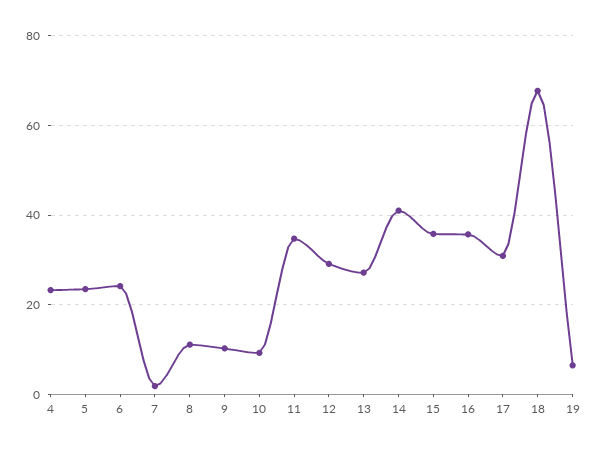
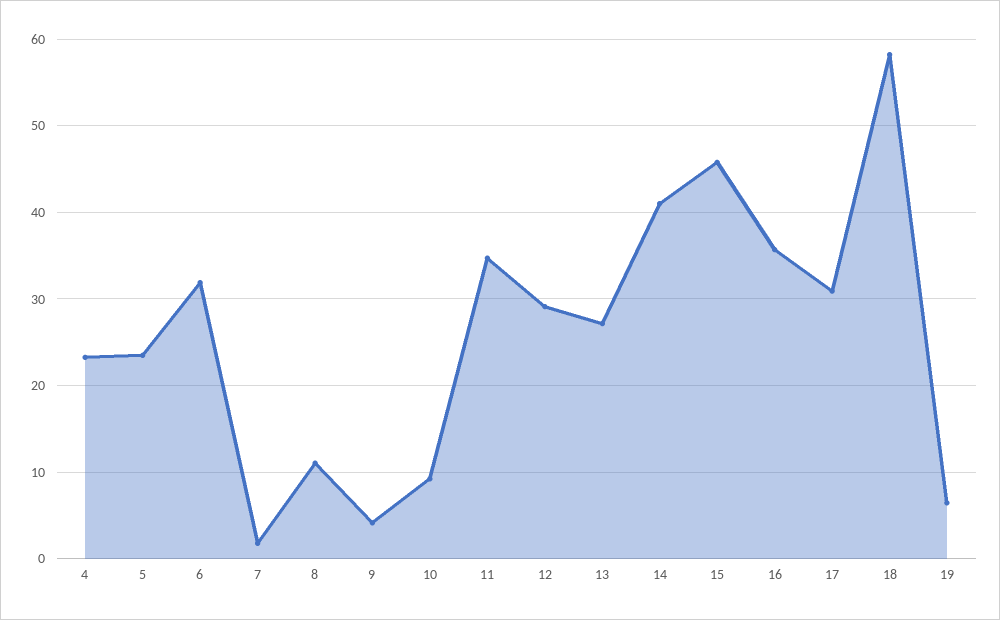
6: 24 -> 32
9: 10 -> 4
15: 36 -> 46
18: 68 -> 58

